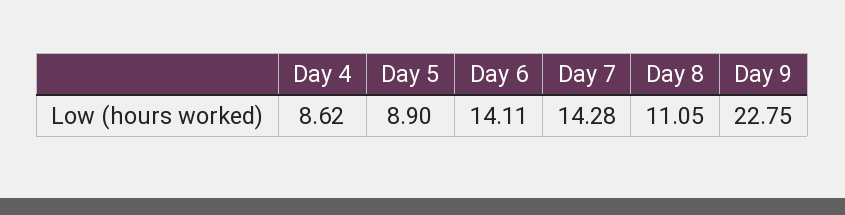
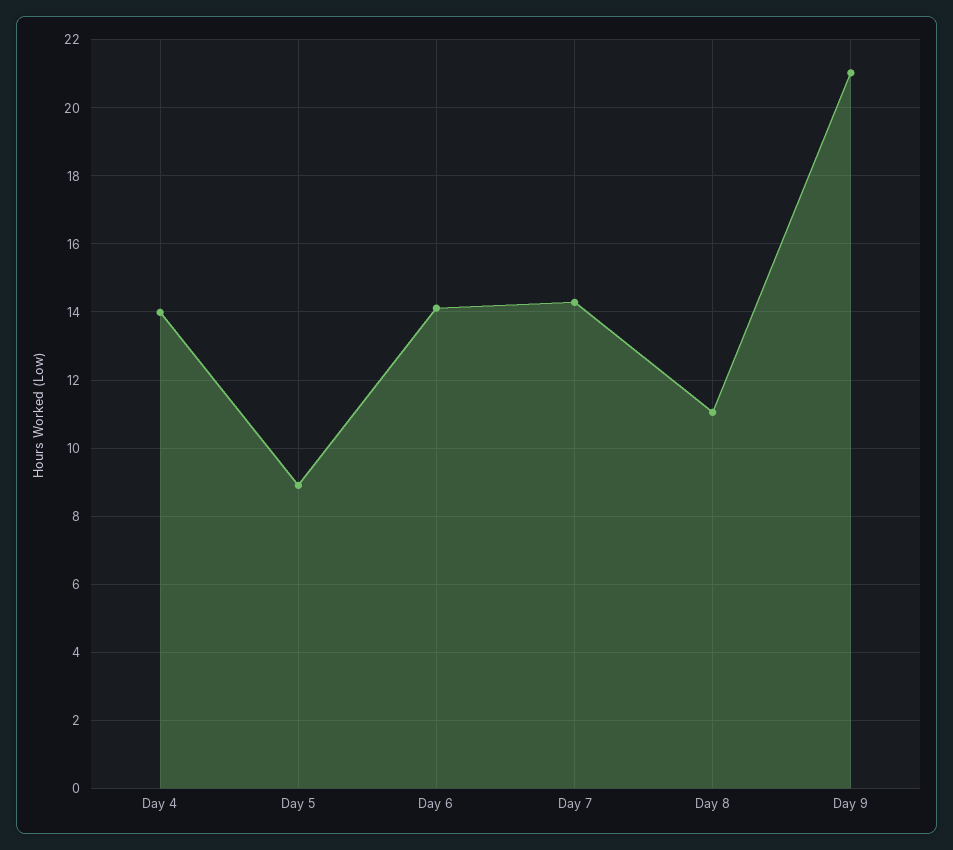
Day 4: 8.62 -> 14
Day 9: 22.75 -> 21

